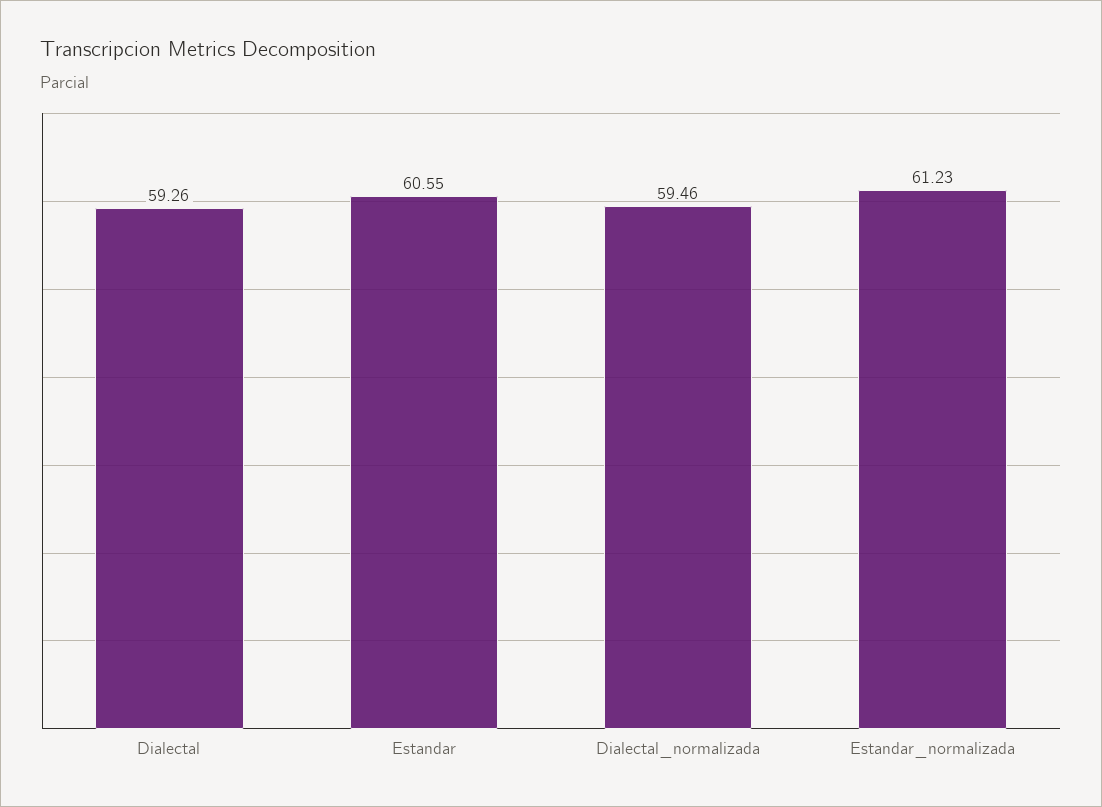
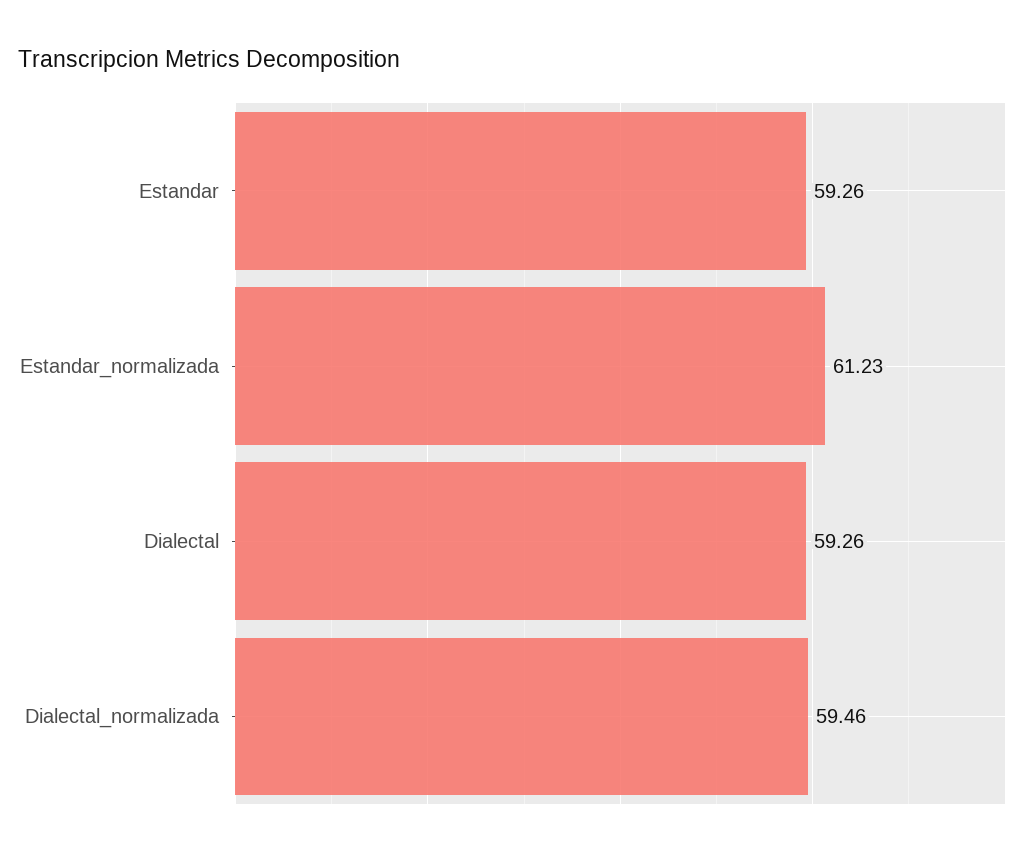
Estandar: 60.55 -> 59.26

